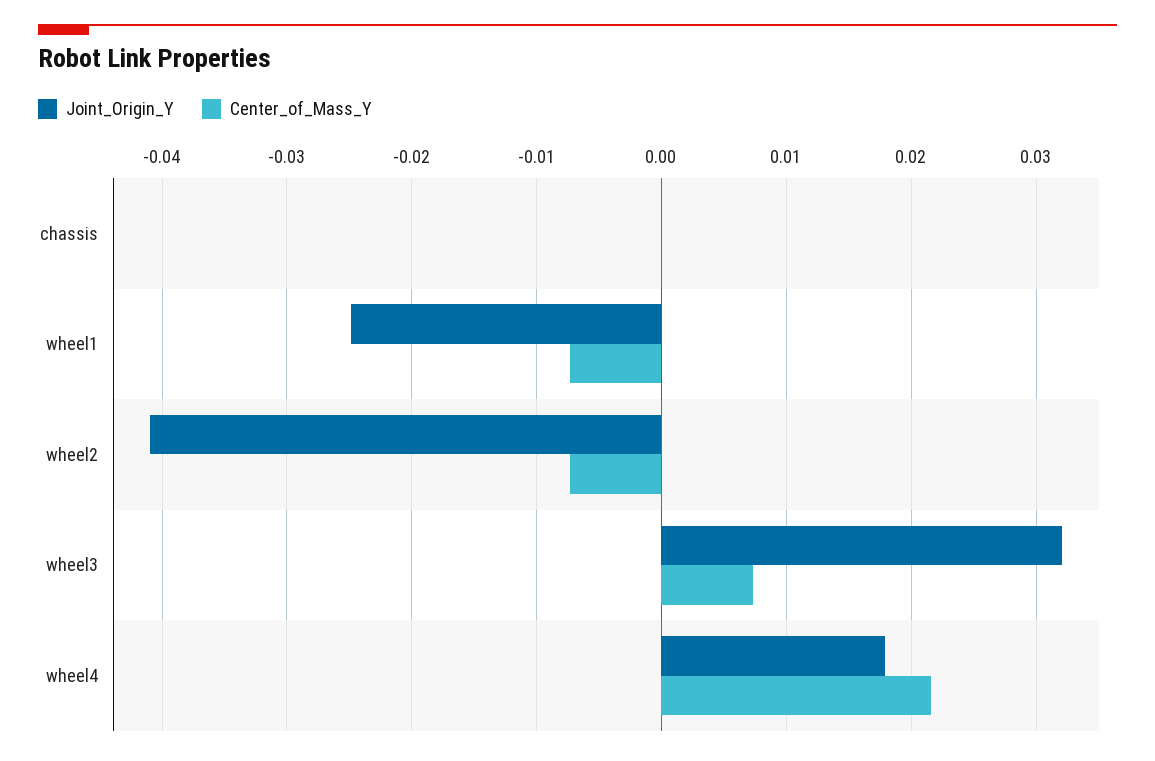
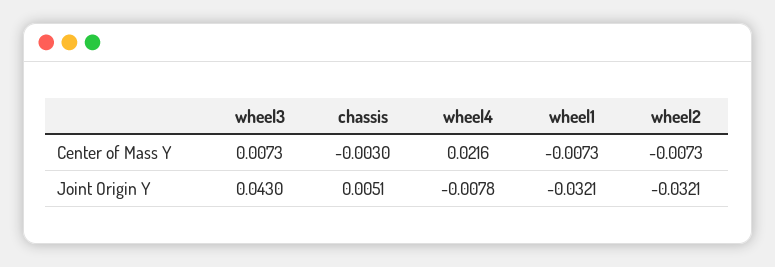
Joint_Origin_Y, chassis: 0 -> 0.0051
Center_of_Mass_Y, chassis: 0 -> -0.003
Joint_Origin_Y, wheel1: -0.025 -> -0.0321
Joint_Origin_Y, wheel2: -0.041 -> -0.0321
Joint_Origin_Y, wheel3: 0.032 -> 0.043
Joint_Origin_Y, wheel4: 0.018 -> -0.0078

